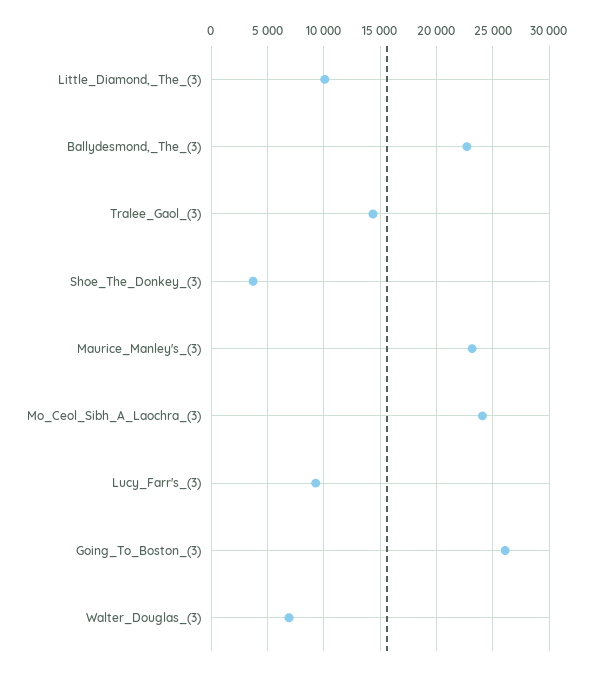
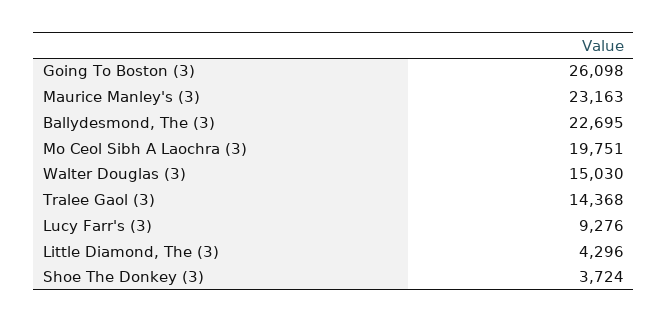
Little_Diamond,_The_(3): 10000 -> 4296
Mo_Ceol_Sibh_A_Laochra_(3): 24000 -> 19751
Walter_Douglas_(3): 7000 -> 15030

